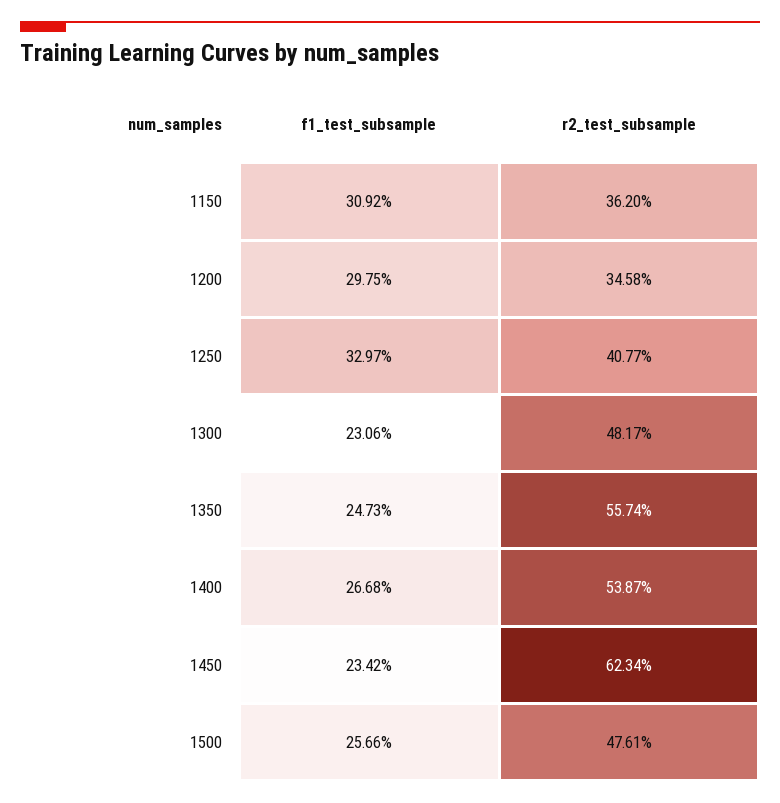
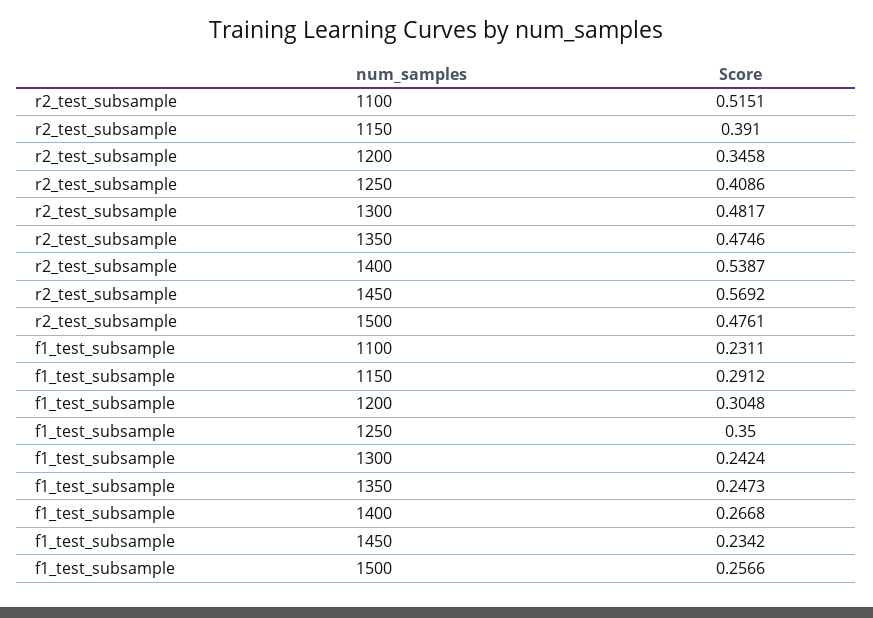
f1_test_subsample, 1150: 0.3092 -> 0.2912
r2_test_subsample, 1150: 0.362 -> 0.391
f1_test_subsample, 1200: 0.2975 -> 0.3048
f1_test_subsample, 1250: 0.3297 -> 0.35
r2_test_subsample, 1250: 0.4077 -> 0.4086
f1_test_subsample, 1300: 0.2306 -> 0.2424
r2_test_subsample, 1350: 0.5574 -> 0.4746
r2_test_subsample, 1450: 0.6234 -> 0.5692
r2_test_subsample, 1100: none -> 0.5151
f1_test_subsample, 1100: none -> 0.2311

